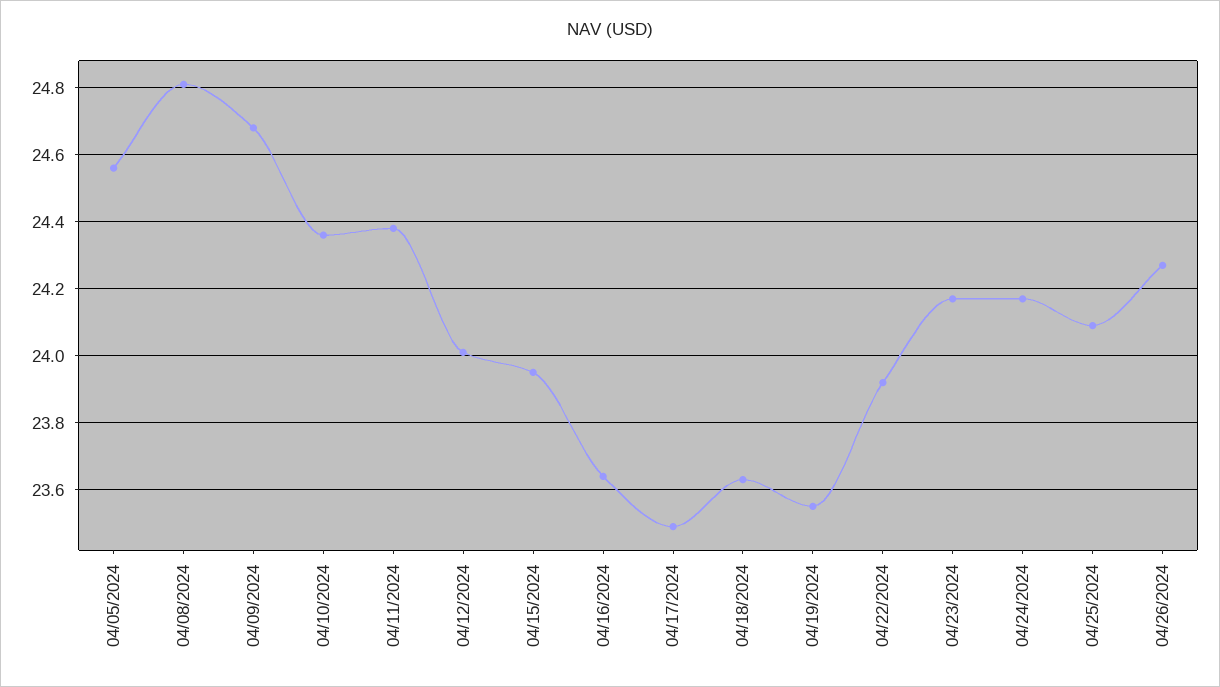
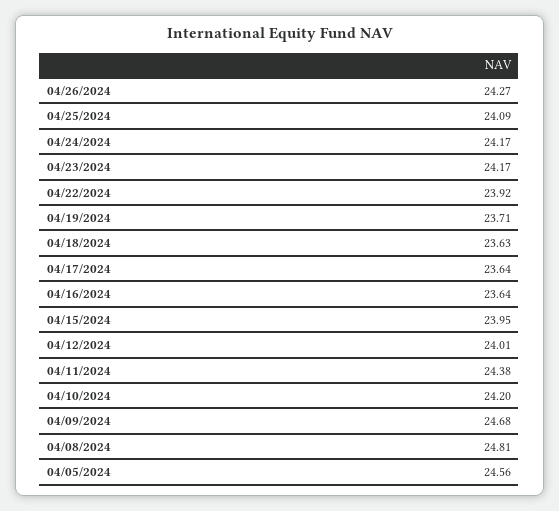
04/10/2024: 24.35 -> 24.2
04/17/2024: 23.5 -> 23.64
04/19/2024: 23.55 -> 23.71

